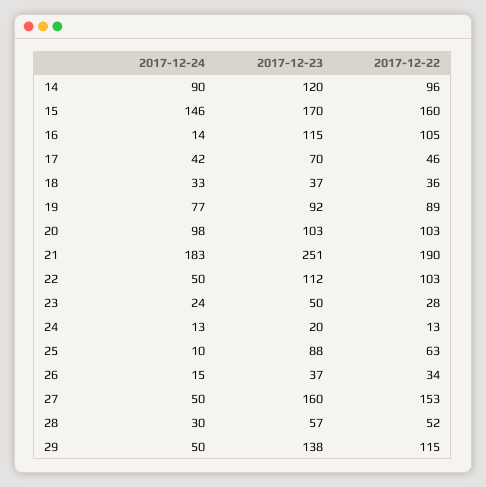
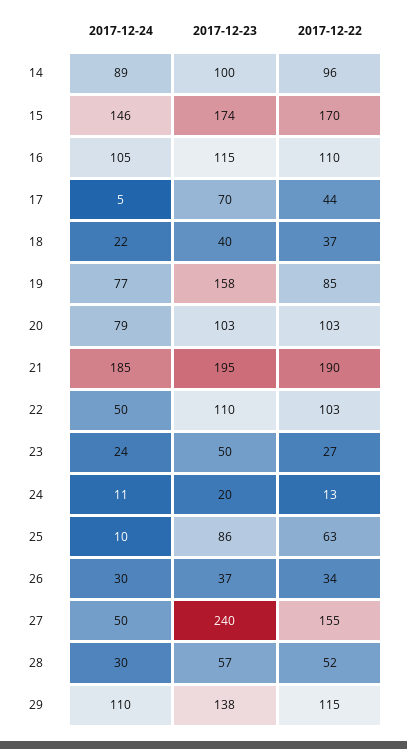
2017-12-24, 14: 90 -> 89
2017-12-23, 14: 120 -> 100
2017-12-23, 15: 170 -> 174
2017-12-22, 15: 160 -> 170
2017-12-24, 16: 14 -> 105
2017-12-22, 16: 105 -> 110
2017-12-24, 17: 42 -> 5
2017-12-22, 17: 46 -> 44
2017-12-24, 18: 33 -> 22
2017-12-23, 18: 37 -> 40
2017-12-22, 18: 36 -> 37
2017-12-23, 19: 92 -> 158
2017-12-22, 19: 89 -> 85
2017-12-24, 20: 98 -> 79
2017-12-24, 21: 183 -> 185
2017-12-23, 21: 251 -> 195
2017-12-23, 22: 112 -> 110
2017-12-22, 23: 28 -> 27
2017-12-24, 24: 13 -> 11
2017-12-23, 25: 88 -> 86
2017-12-24, 26: 15 -> 30
2017-12-23, 27: 160 -> 240
2017-12-22, 27: 153 -> 155
2017-12-24, 29: 50 -> 110

